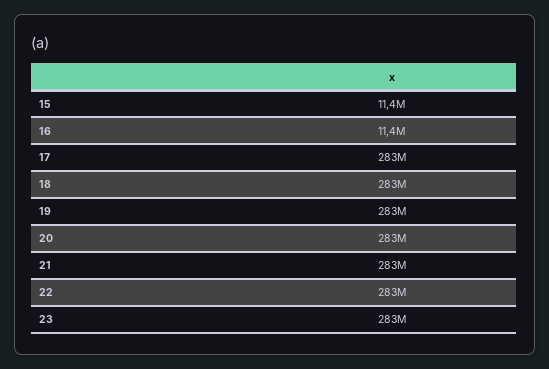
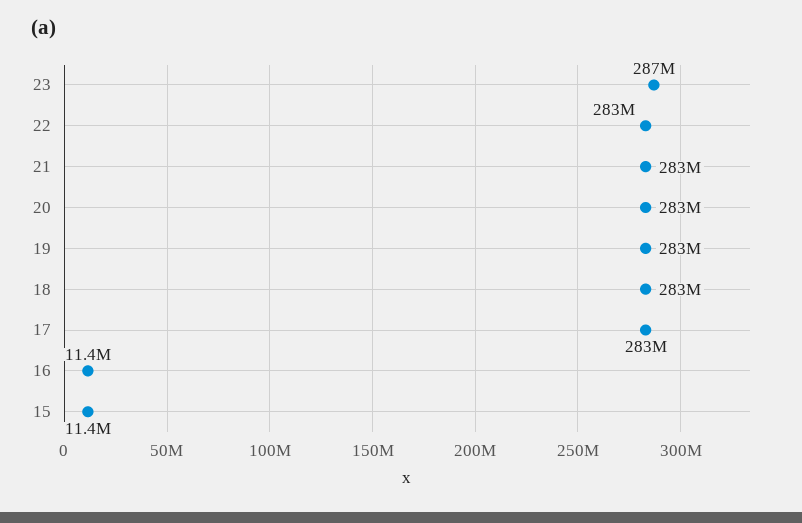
23: 283000000 -> 287000000

